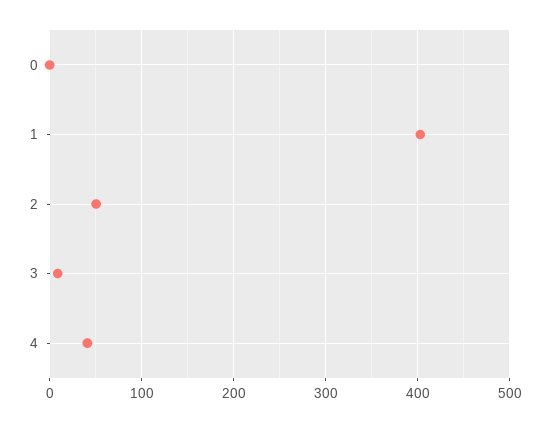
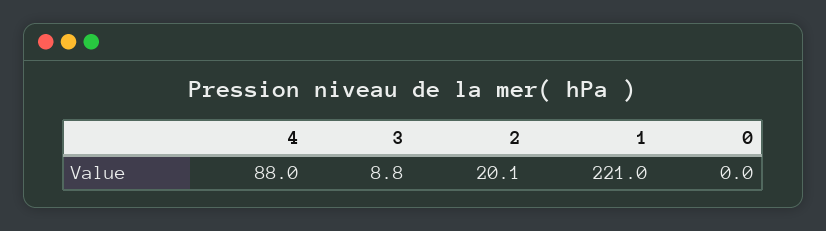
1: 400 -> 221
2: 50 -> 20.1
4: 40 -> 88

